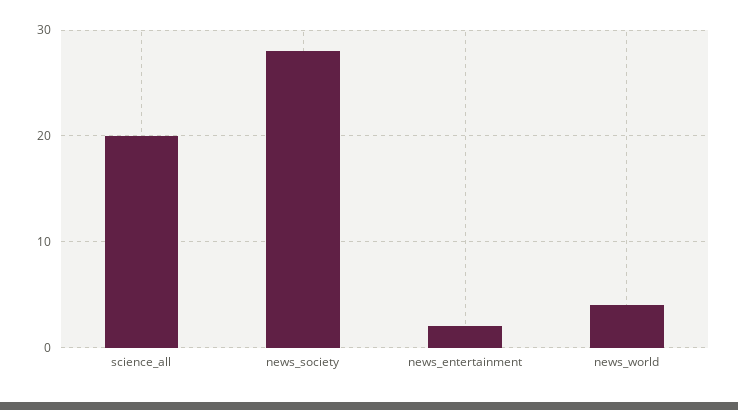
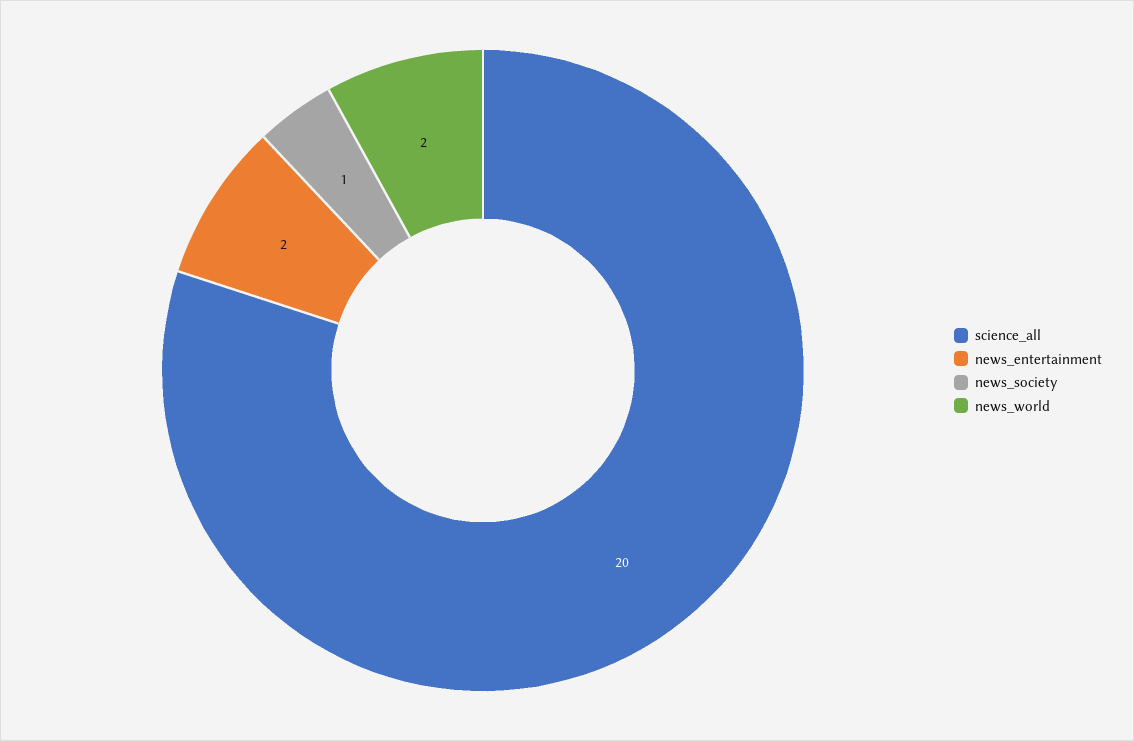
news_society: 28 -> 1
news_world: 4 -> 2

